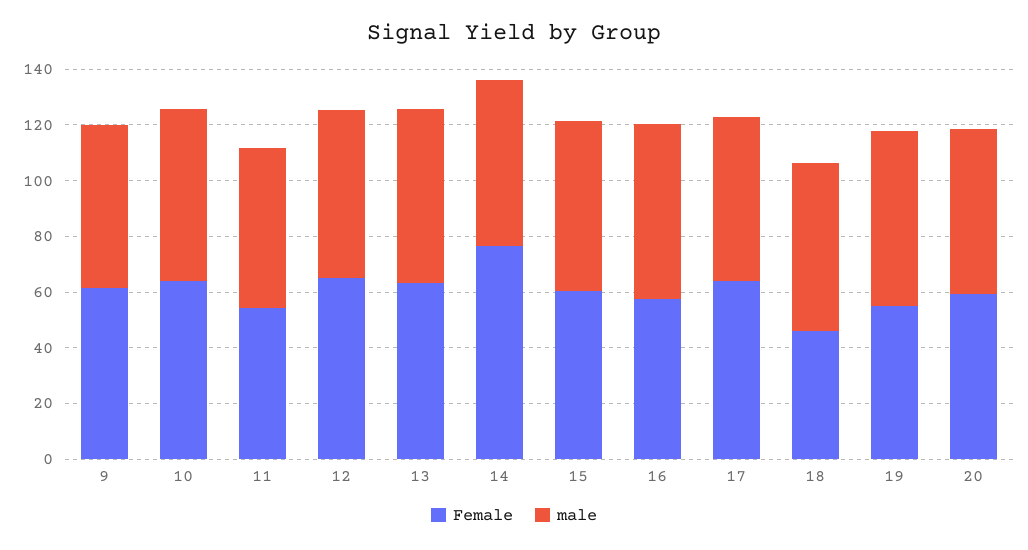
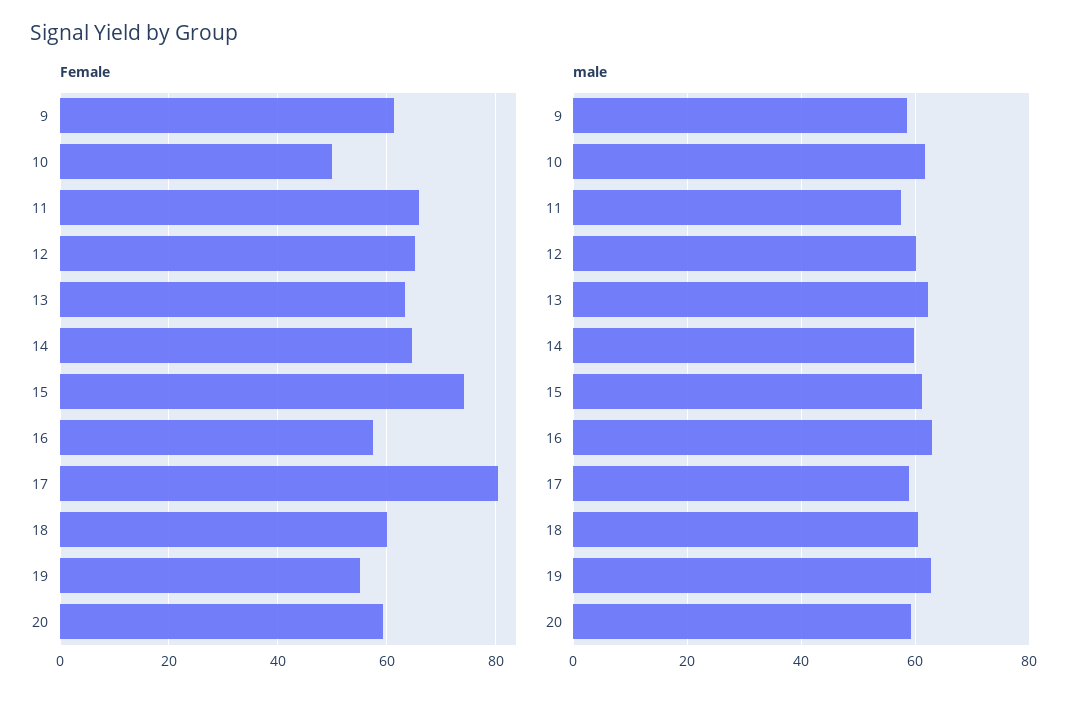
Female, 10: 65 -> 50
Female, 11: 55 -> 66
Female, 14: 75 -> 64
Female, 15: 60 -> 74
Female, 17: 65 -> 80
Female, 18: 45 -> 60

